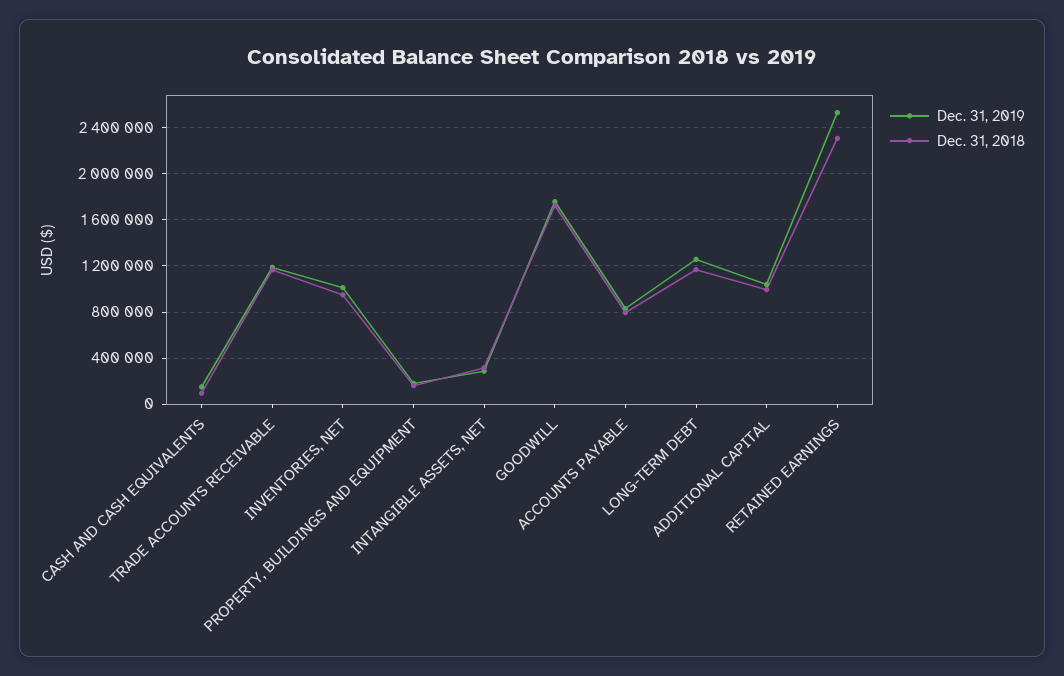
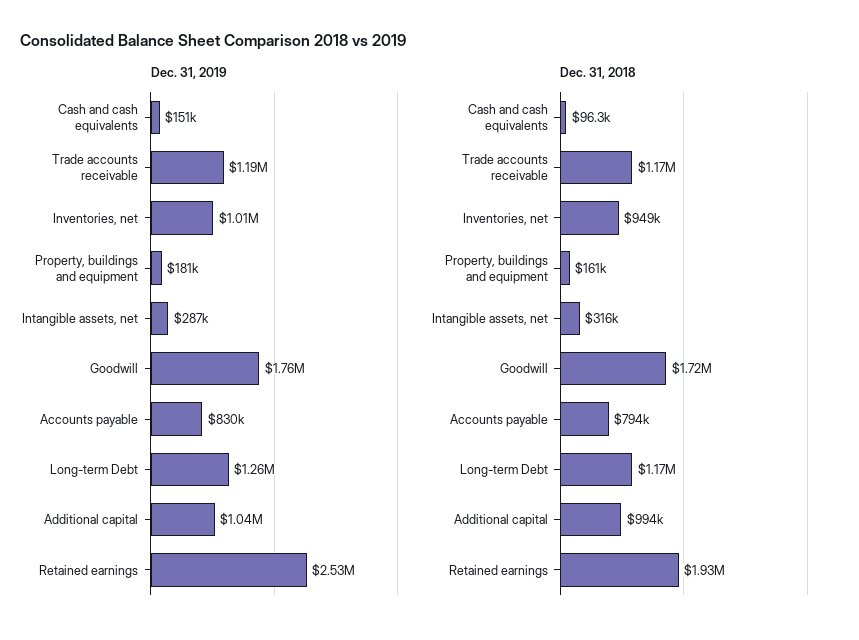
Dec. 31, 2018, RETAINED EARNINGS: 2300000 -> 1930000

